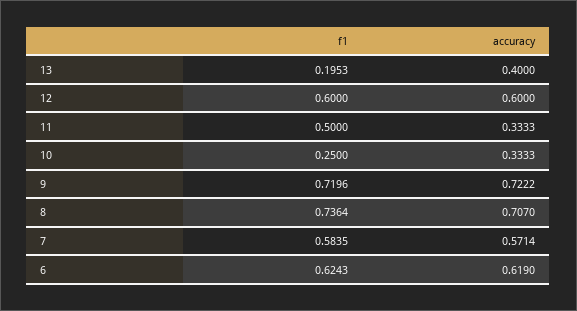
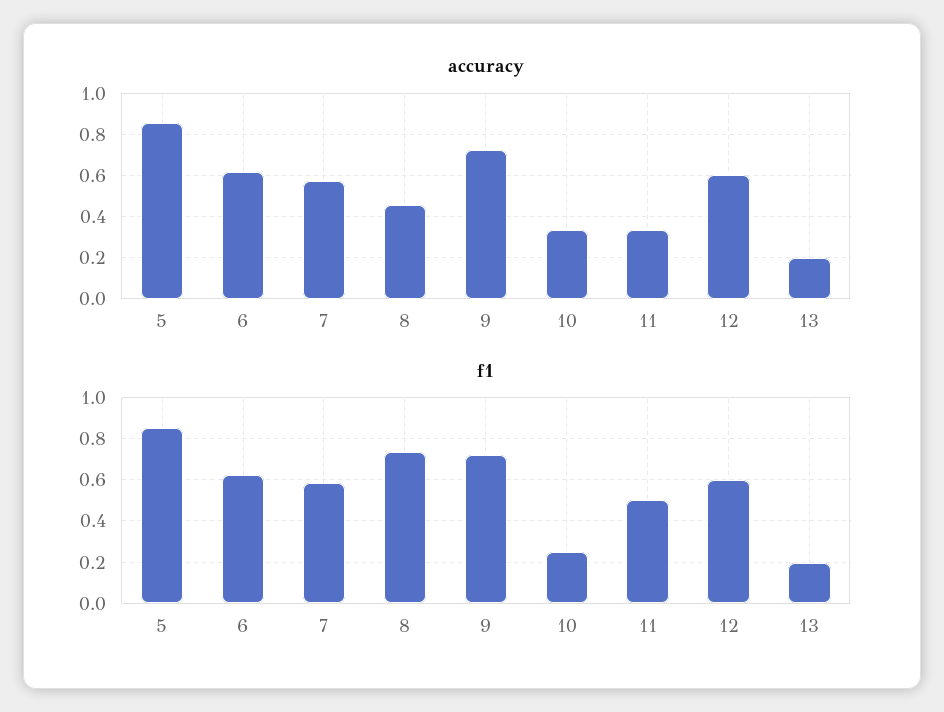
accuracy, 13: 0.4 -> 0.2
accuracy, 8: 0.707 -> 0.45
accuracy, 5: none -> 0.85
f1, 5: none -> 0.85

